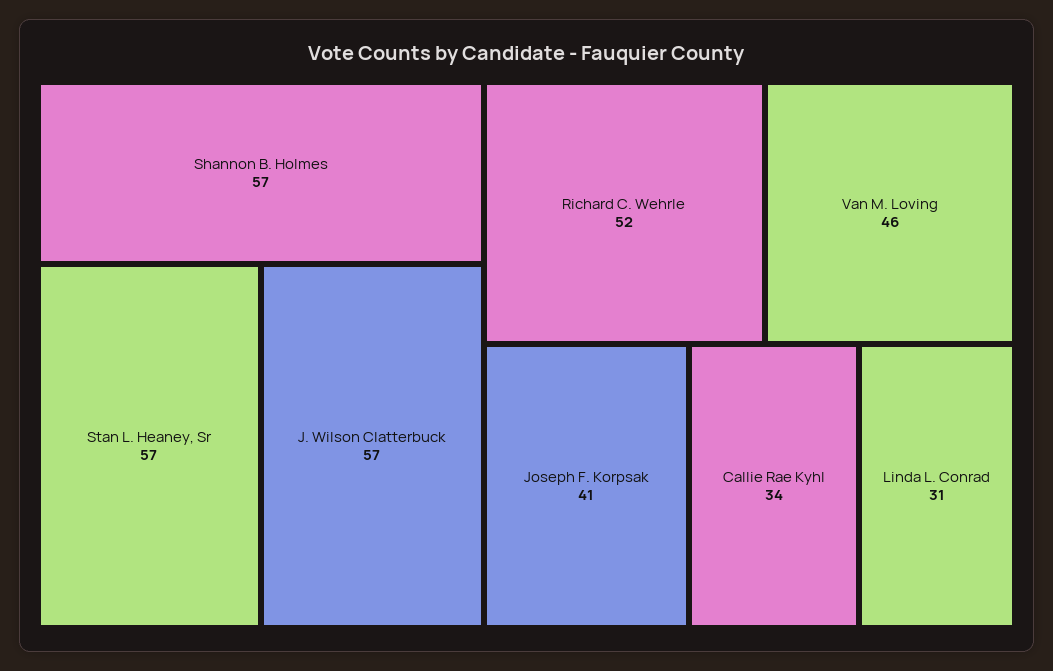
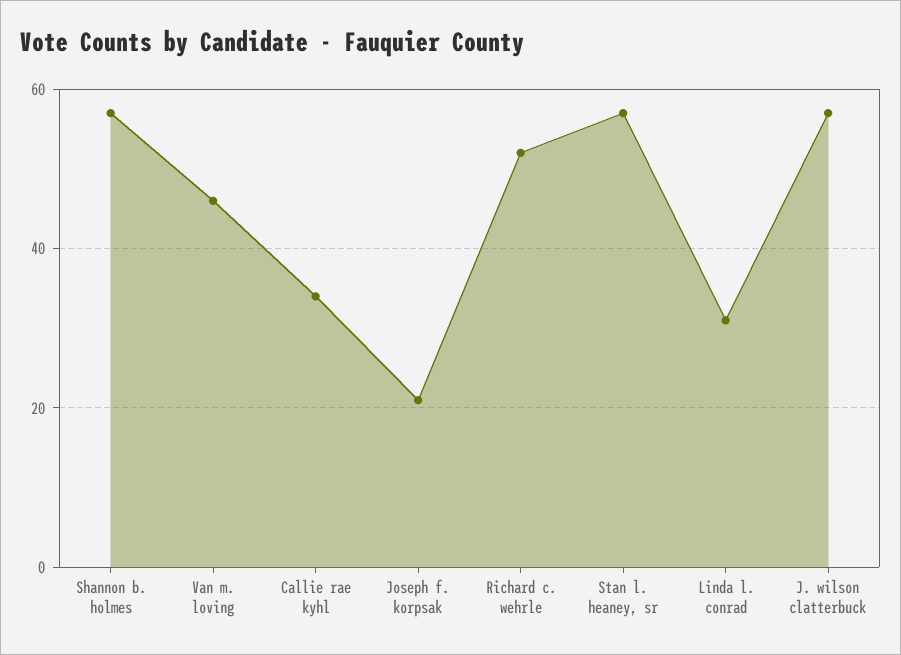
Joseph F. Korpsak: 41 -> 20

